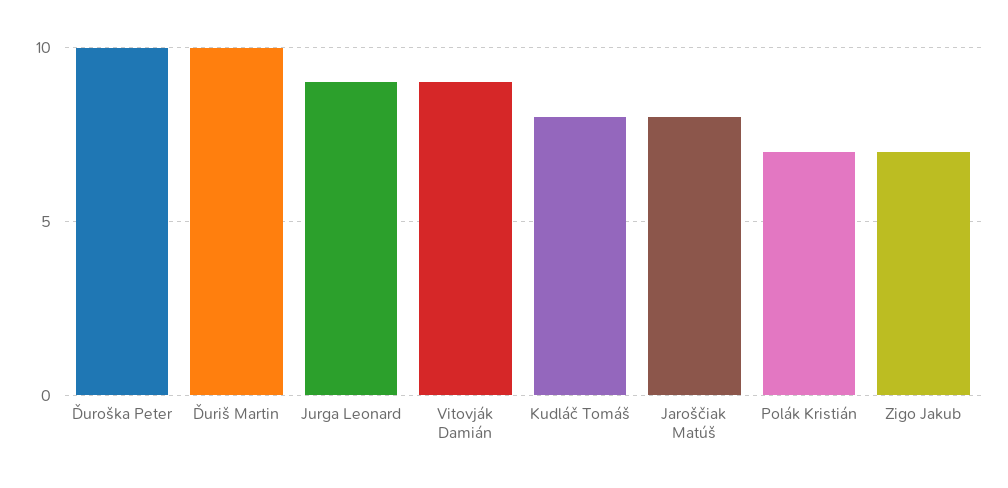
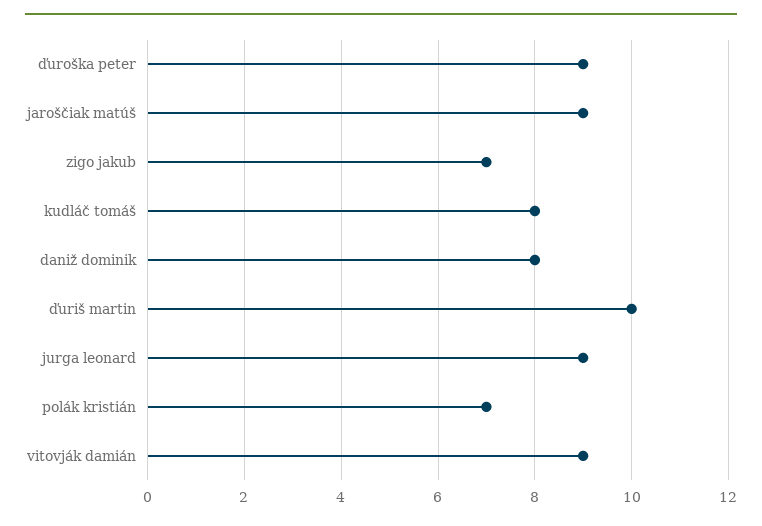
Ďuroška Peter: 10 -> 9
Jaroščiak Matúš: 8 -> 9
daniž dominik: none -> 8

